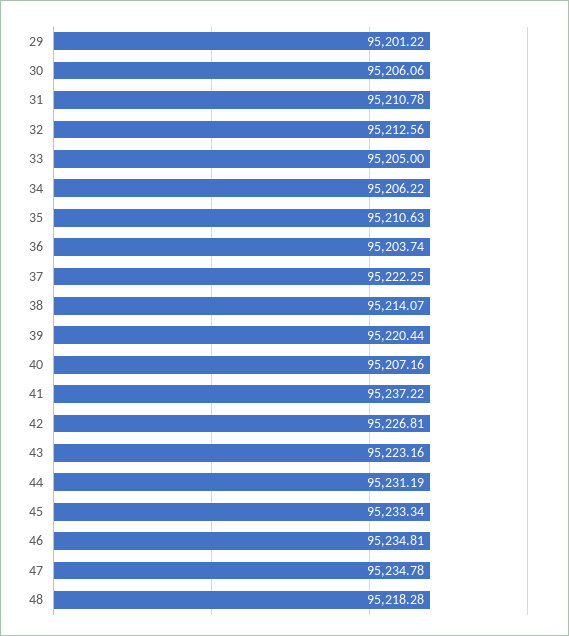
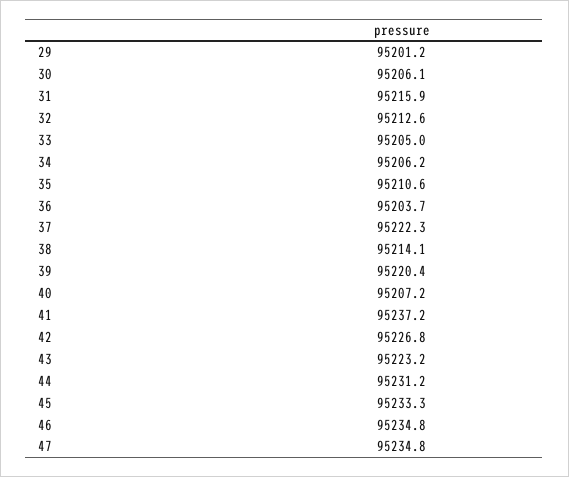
31: 95210.78 -> 95215.9
48: 95218.28 -> none

